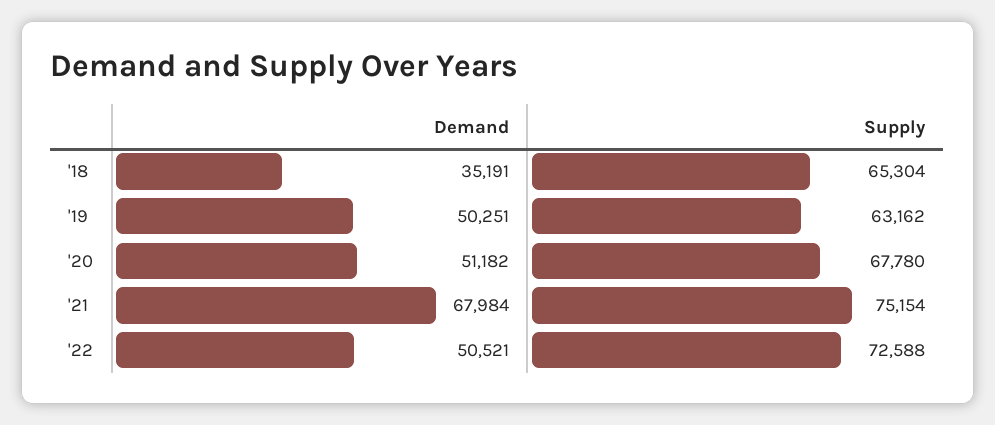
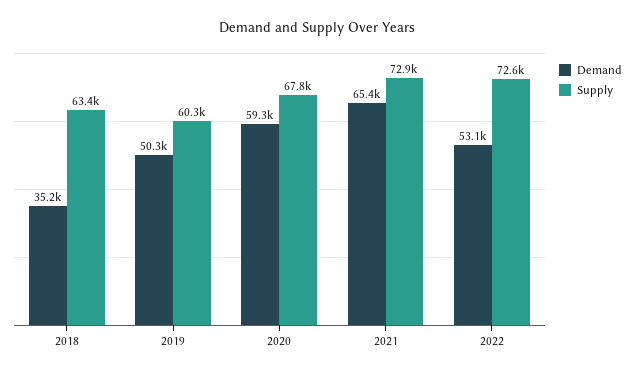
Supply, '18: 65304 -> 63400
Supply, '19: 63162 -> 60300
Demand, '20: 51182 -> 59300
Demand, '21: 67984 -> 65400
Supply, '21: 75154 -> 72900
Demand, '22: 50521 -> 53100

